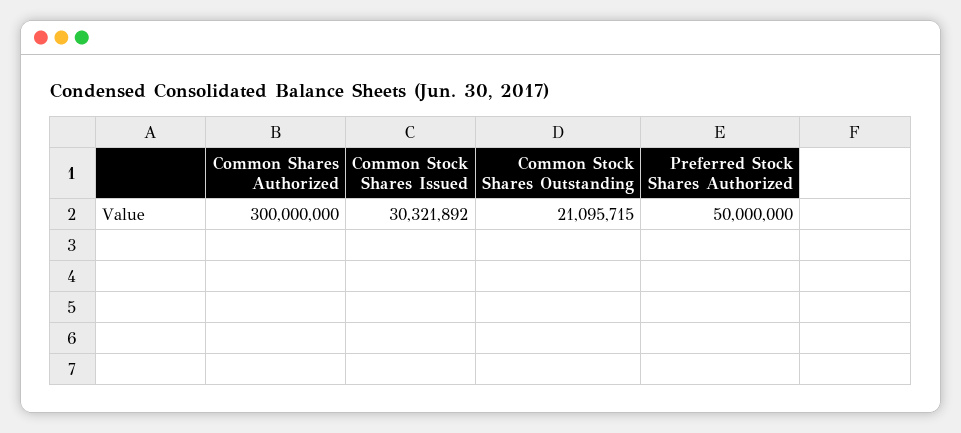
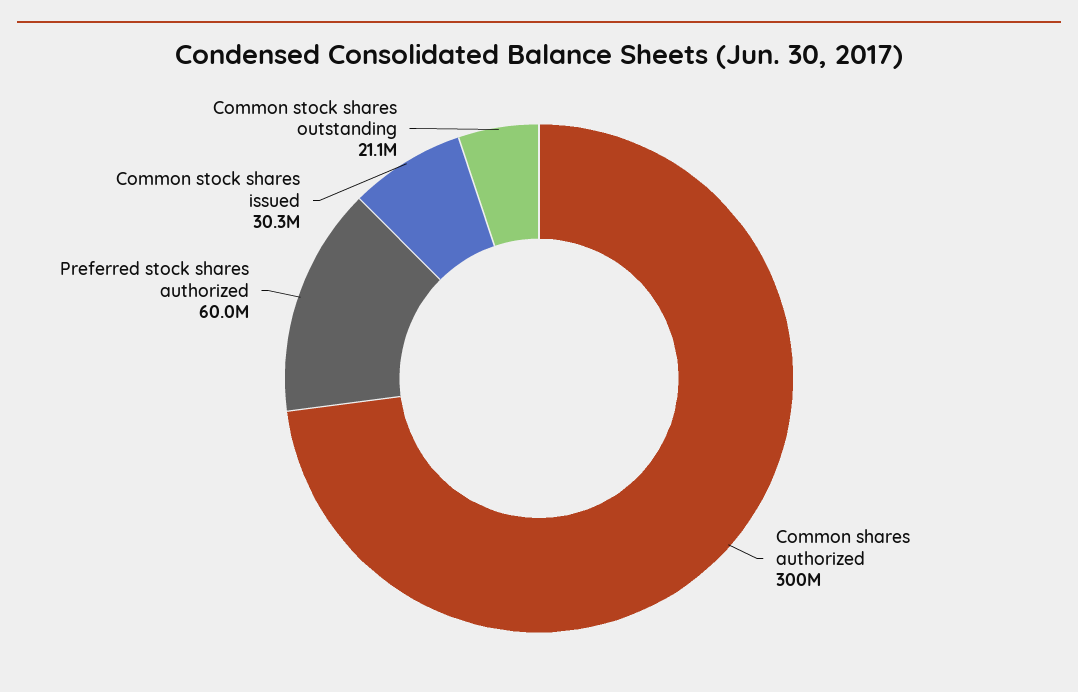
Preferred Stock Shares Authorized: 50000000 -> 60000000

